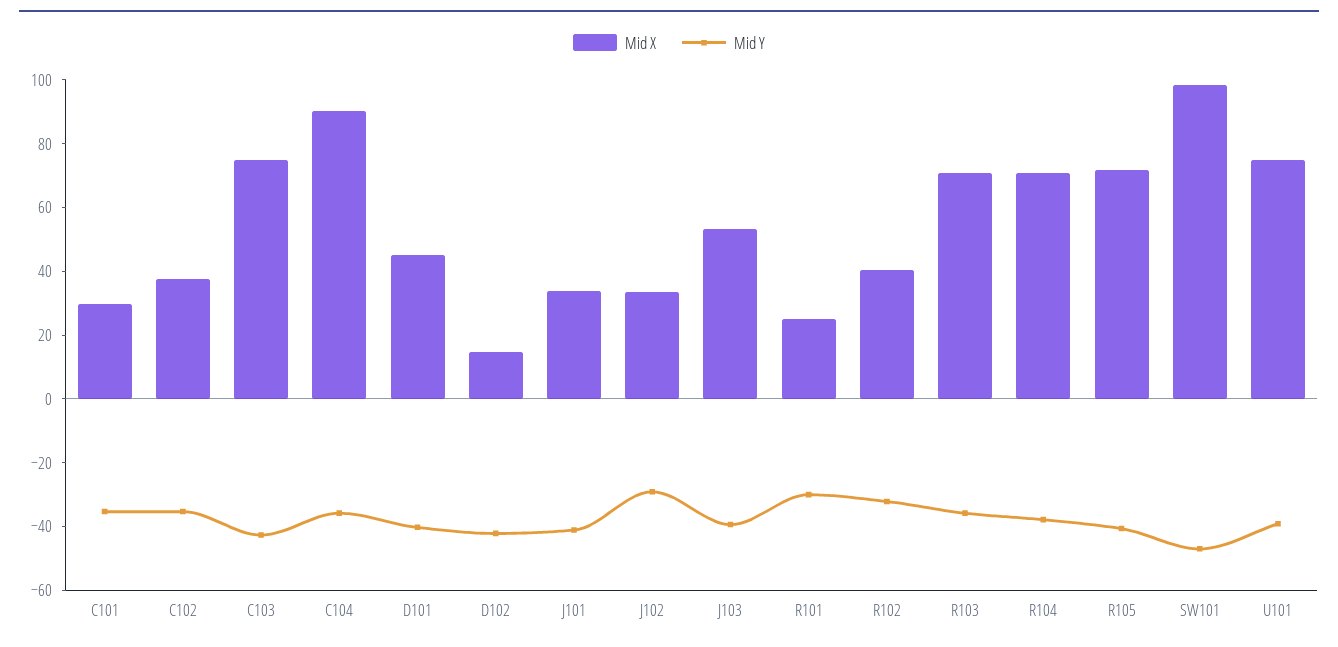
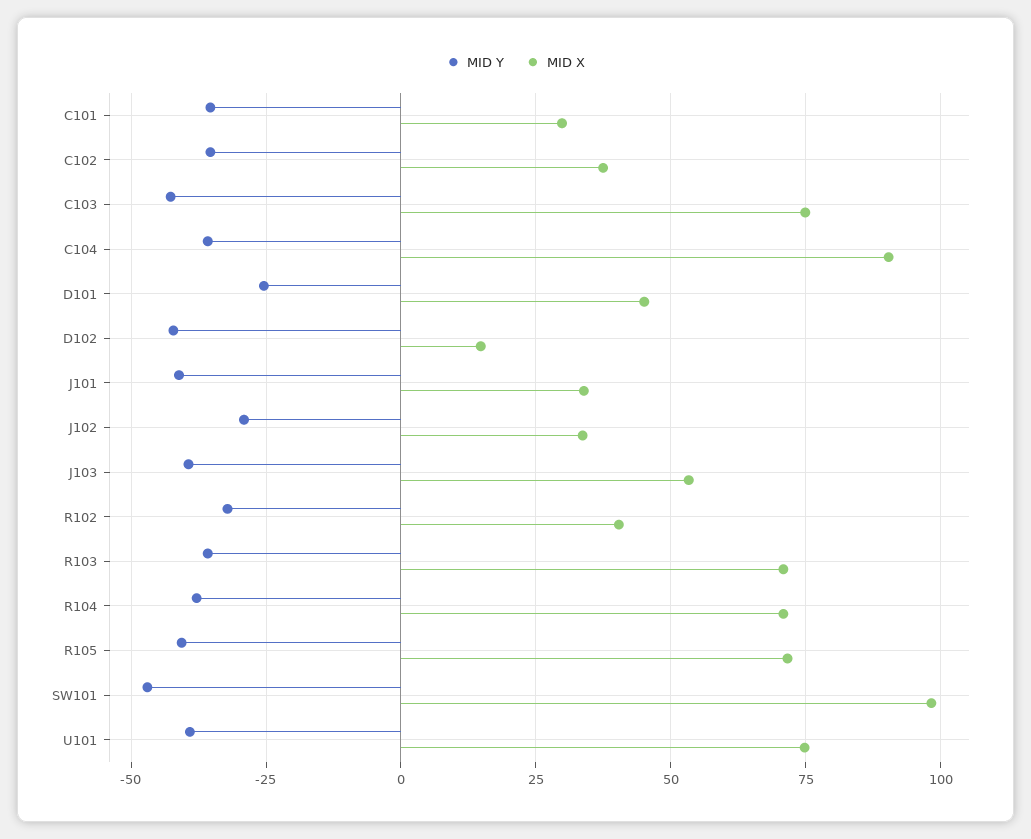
Mid Y, D101: -40 -> -25
Mid X, R101: 25 -> none
Mid Y, R101: -30 -> none

